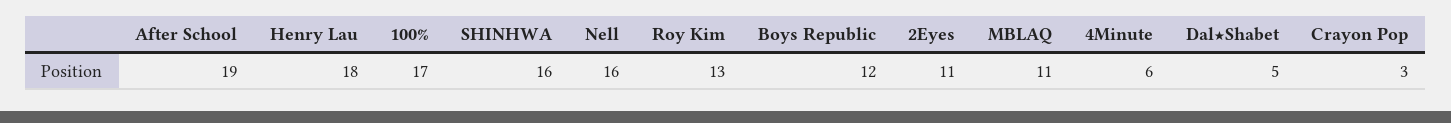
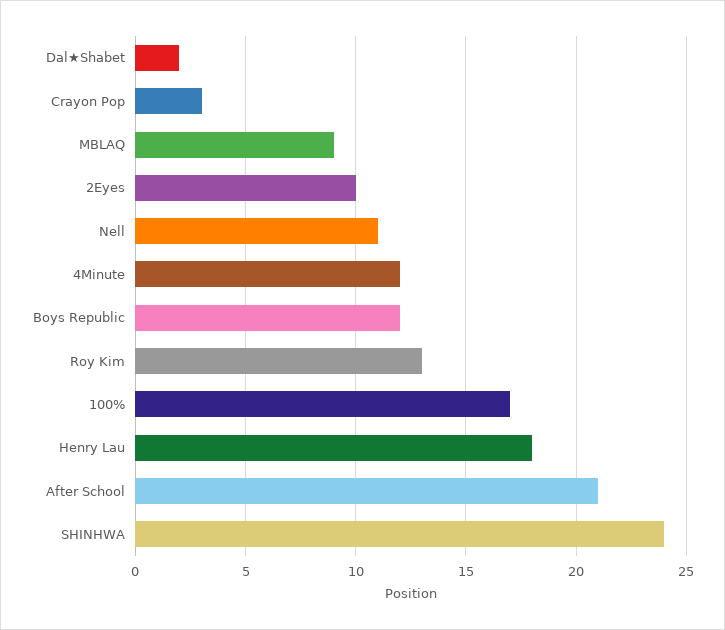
After School: 19 -> 21
SHINHWA: 16 -> 24
Nell: 16 -> 11
2Eyes: 11 -> 10
MBLAQ: 11 -> 9
4Minute: 6 -> 12
Dal★Shabet: 5 -> 2

